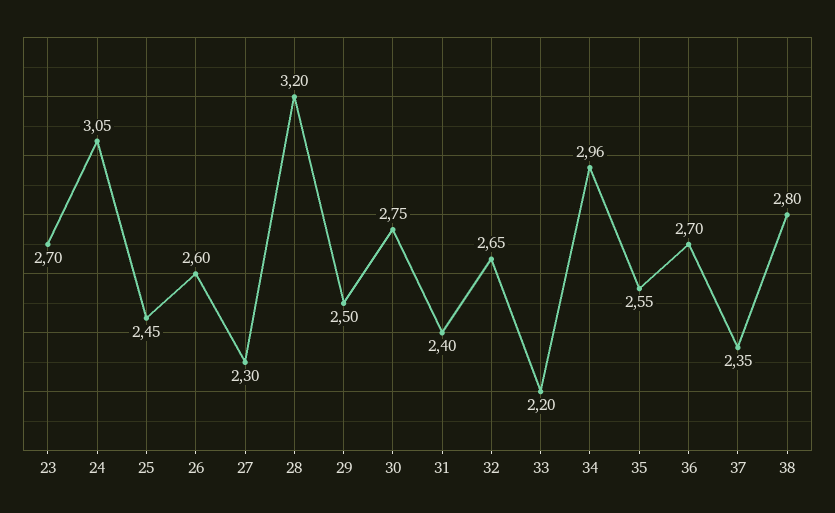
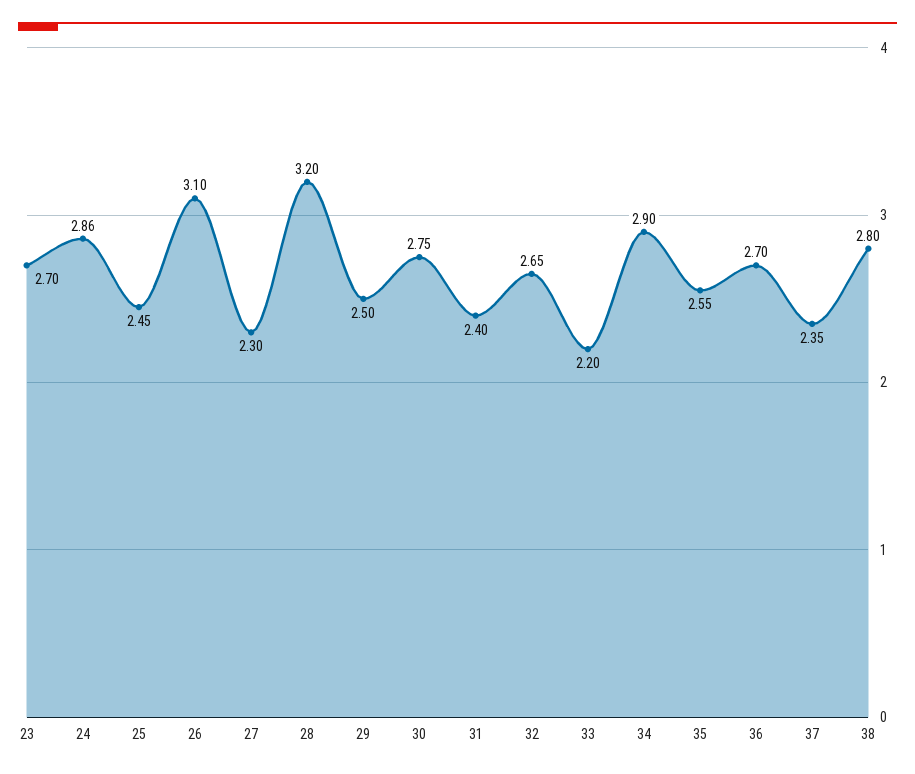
24: 3.05 -> 2.86
26: 2.6 -> 3.1
34: 2.96 -> 2.9

